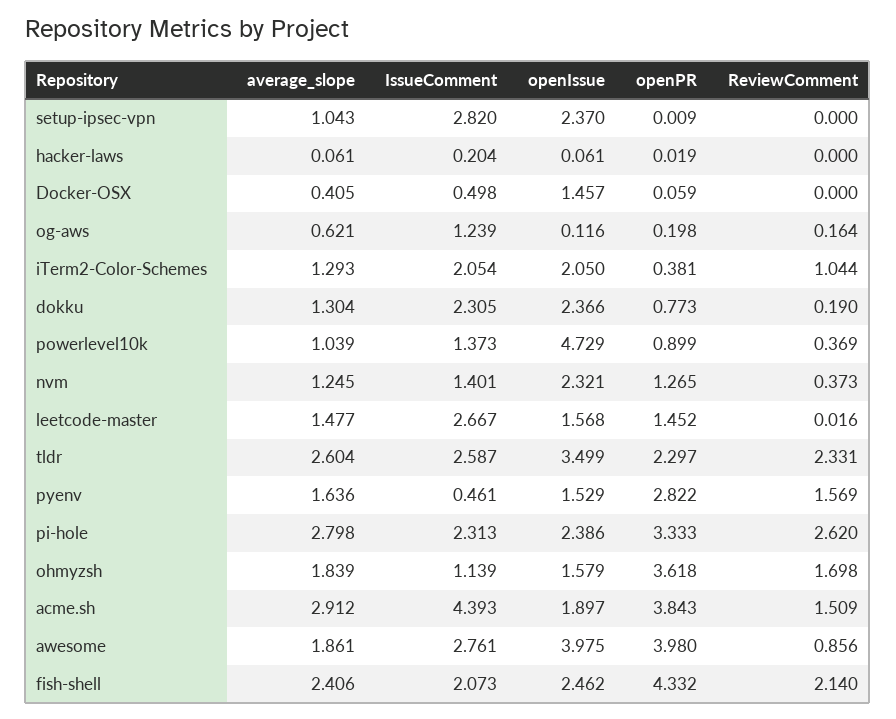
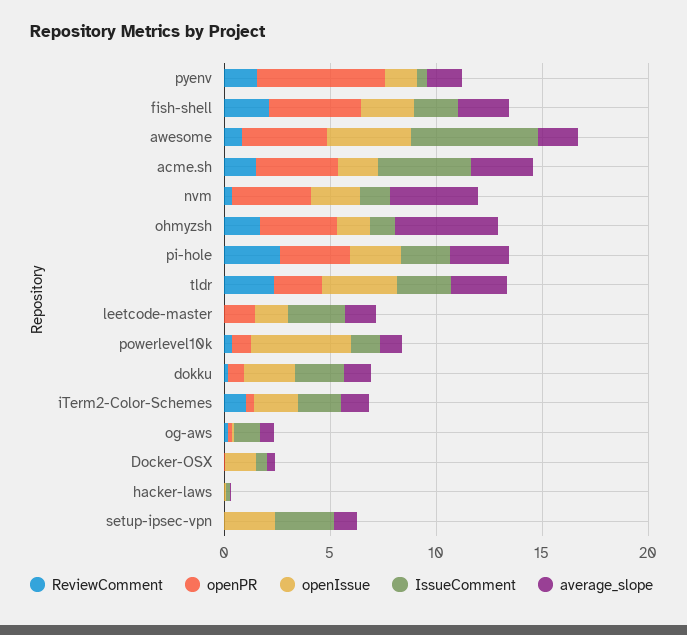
average_slope, nvm: 1.245 -> 4
openPR, nvm: 1.265 -> 4
openPR, pyenv: 2.822 -> 6
average_slope, ohmyzsh: 1.839 -> 5
IssueComment, awesome: 2.761 -> 6

